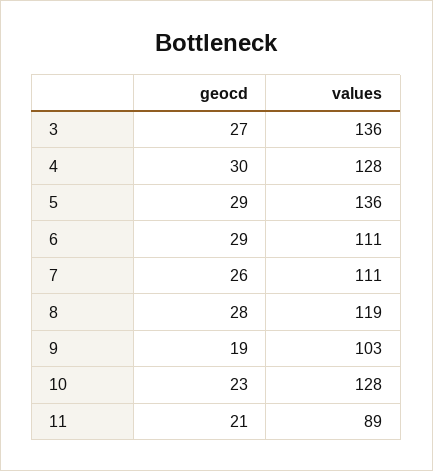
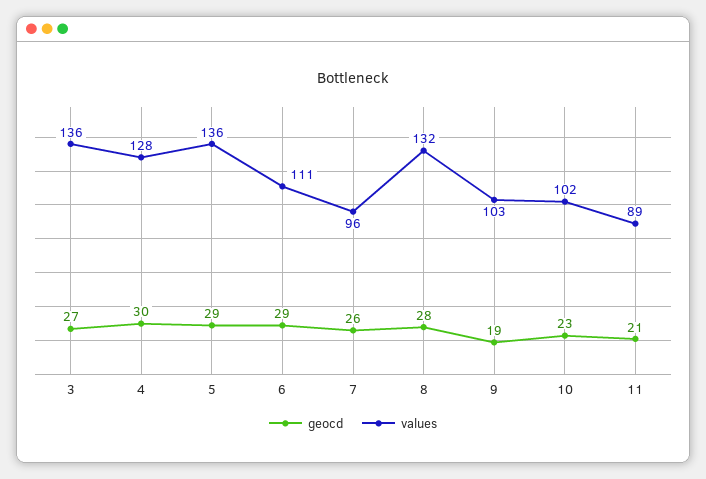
values, 7: 111 -> 96
values, 8: 119 -> 132
values, 10: 128 -> 102

